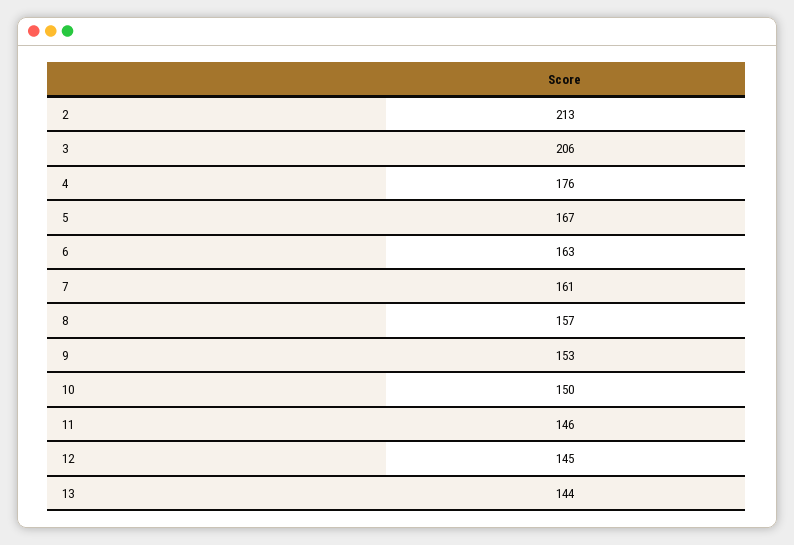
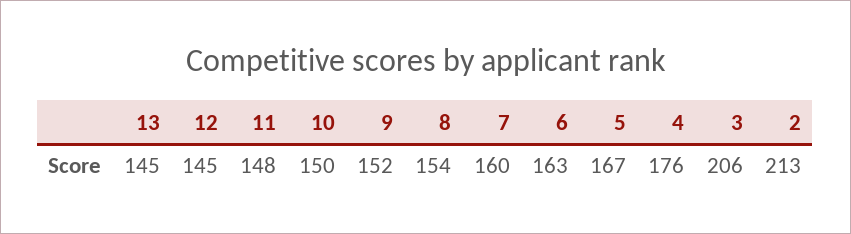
7: 161 -> 160
8: 157 -> 154
9: 153 -> 152
11: 146 -> 148
13: 144 -> 145

